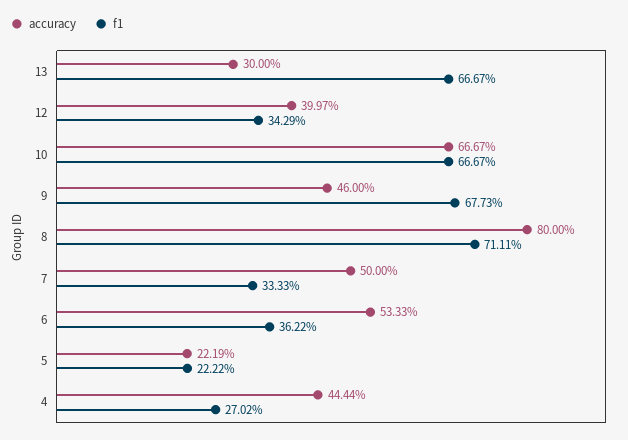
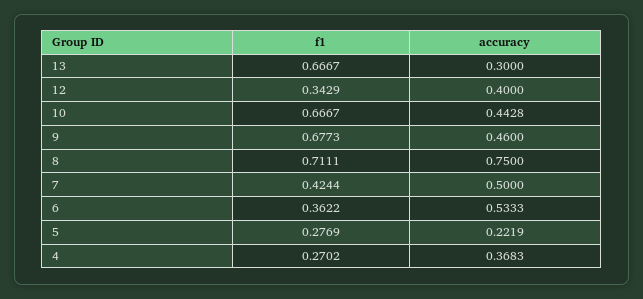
accuracy, 12: 0.3997 -> 0.4
accuracy, 10: 0.6667 -> 0.4428
accuracy, 8: 0.8 -> 0.75
f1, 7: 0.3333 -> 0.4244
f1, 5: 0.2222 -> 0.2769
accuracy, 4: 0.4444 -> 0.3683

